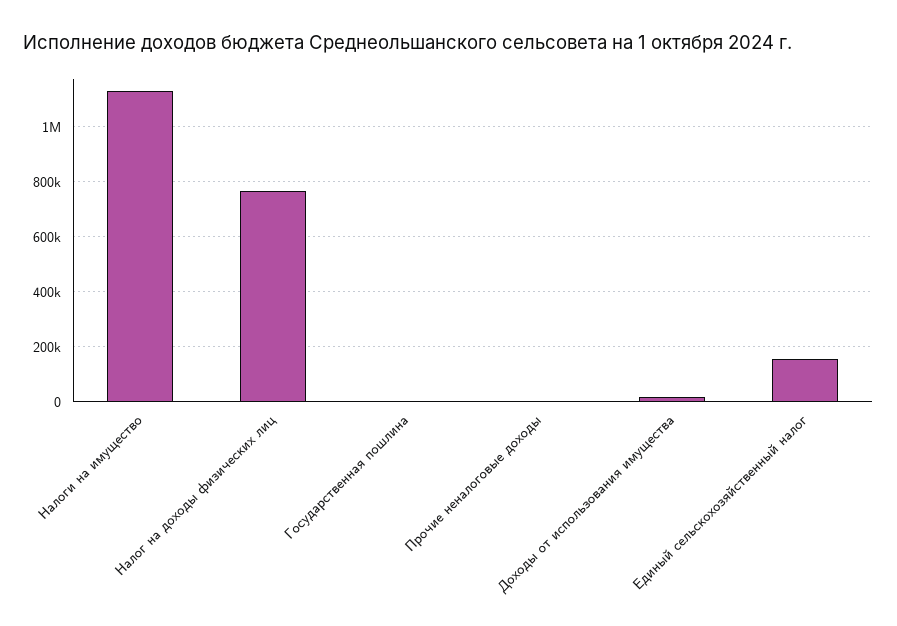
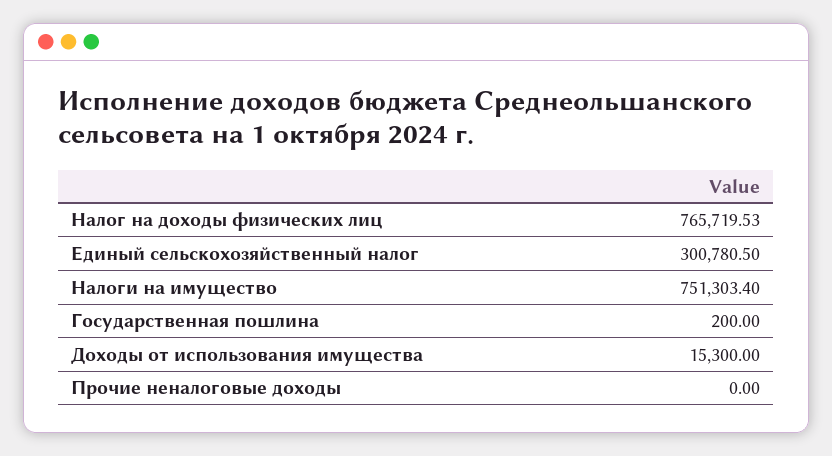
Налоги на имущество: 1125000 -> 751303.4
Единый сельскохозяйственный налог: 150000 -> 300780.5

